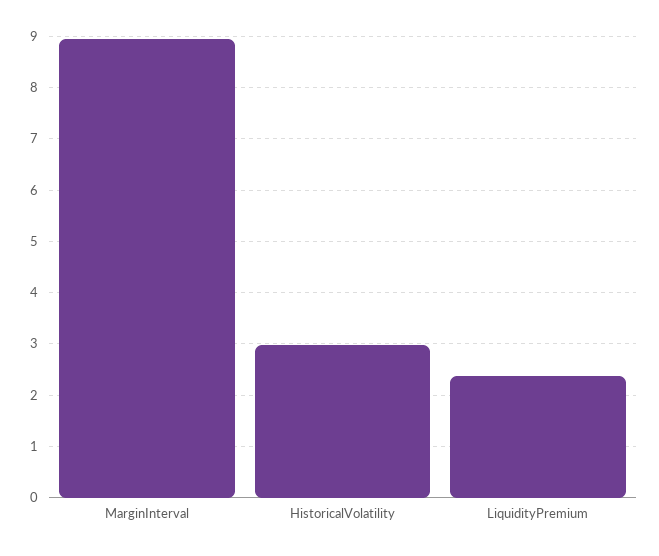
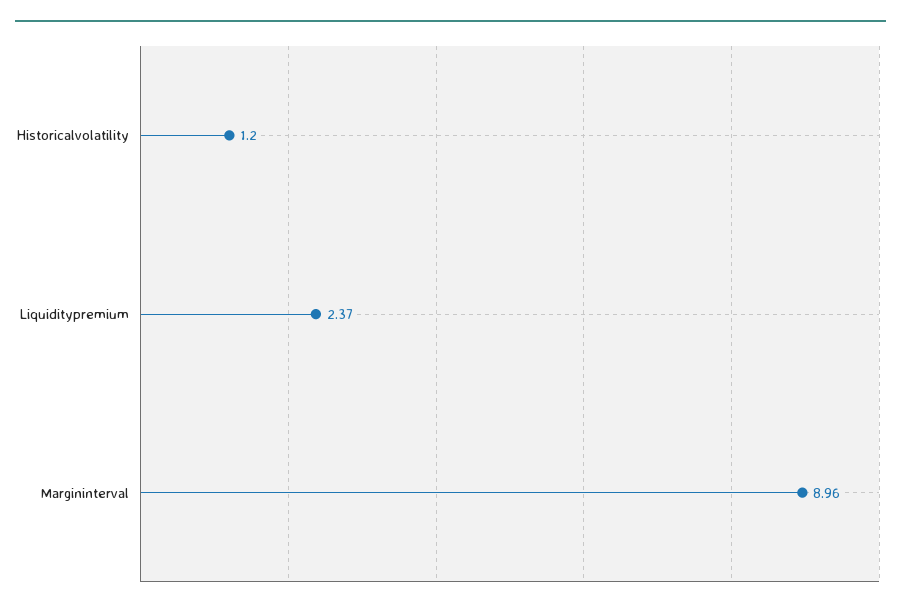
HistoricalVolatility: 3 -> 1.2

